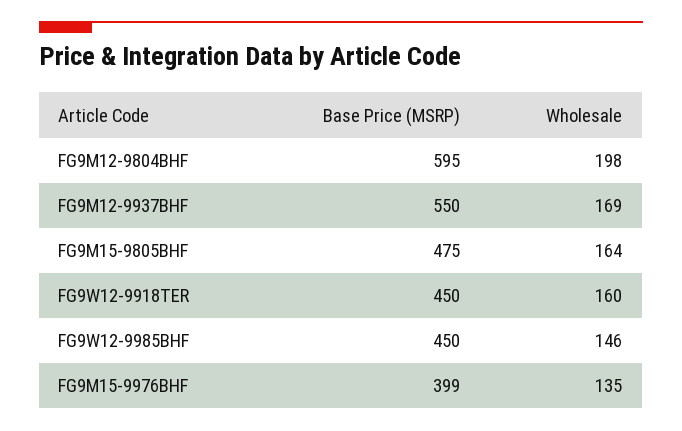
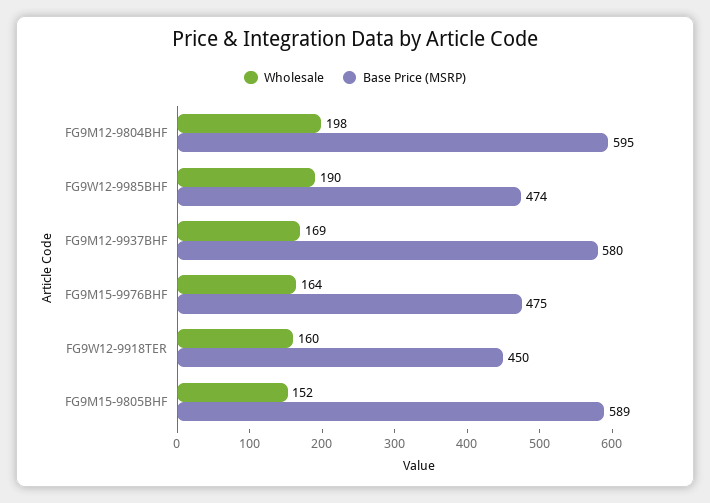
Base Price (MSRP), FG9M12-9937BHF: 550 -> 580
Base Price (MSRP), FG9M15-9805BHF: 475 -> 589
Wholesale, FG9M15-9805BHF: 164 -> 152
Base Price (MSRP), FG9W12-9985BHF: 450 -> 474
Wholesale, FG9W12-9985BHF: 146 -> 190
Base Price (MSRP), FG9M15-9976BHF: 399 -> 475
Wholesale, FG9M15-9976BHF: 135 -> 164

